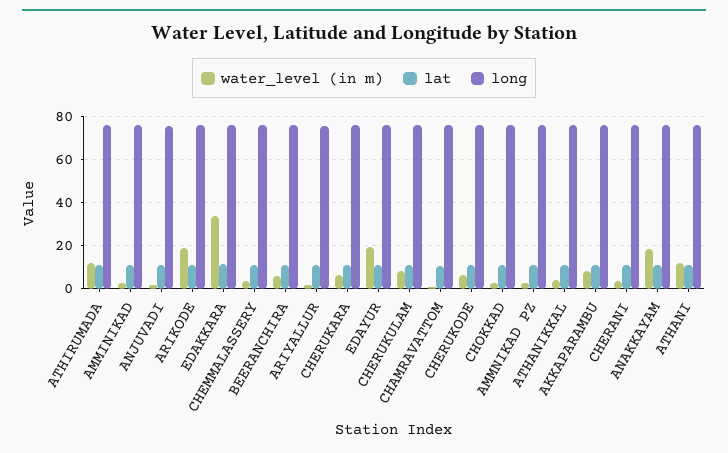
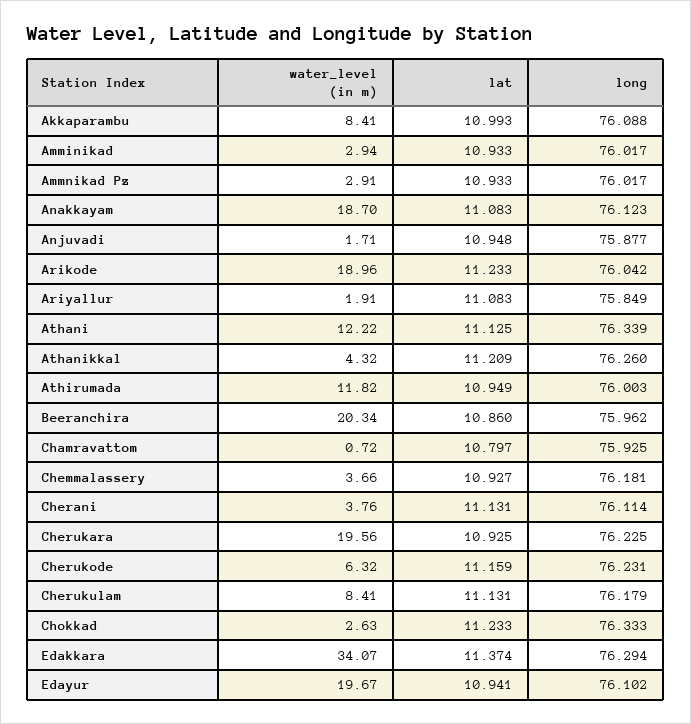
water_level (in m), BEERANCHIRA: 5 -> 20.34
water_level (in m), CHERUKARA: 5 -> 19.56

